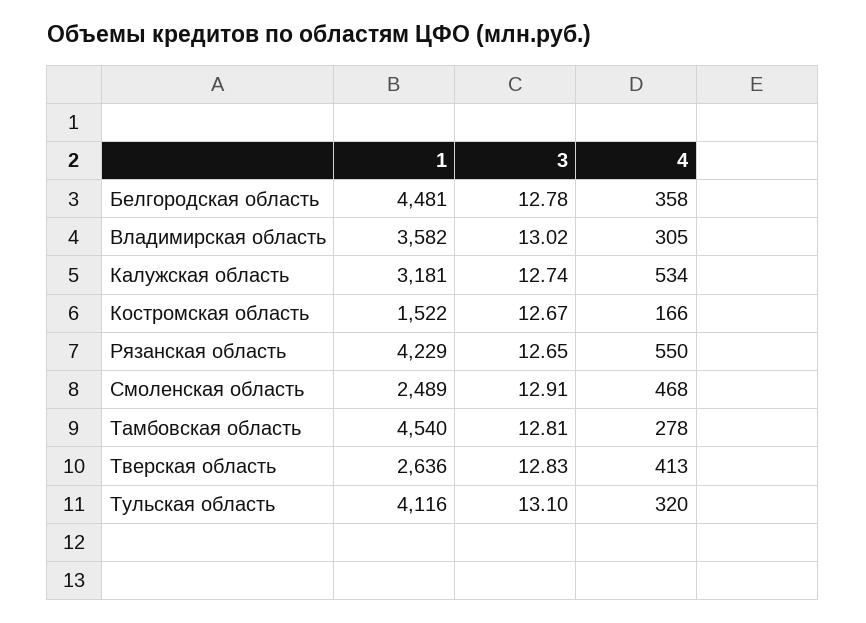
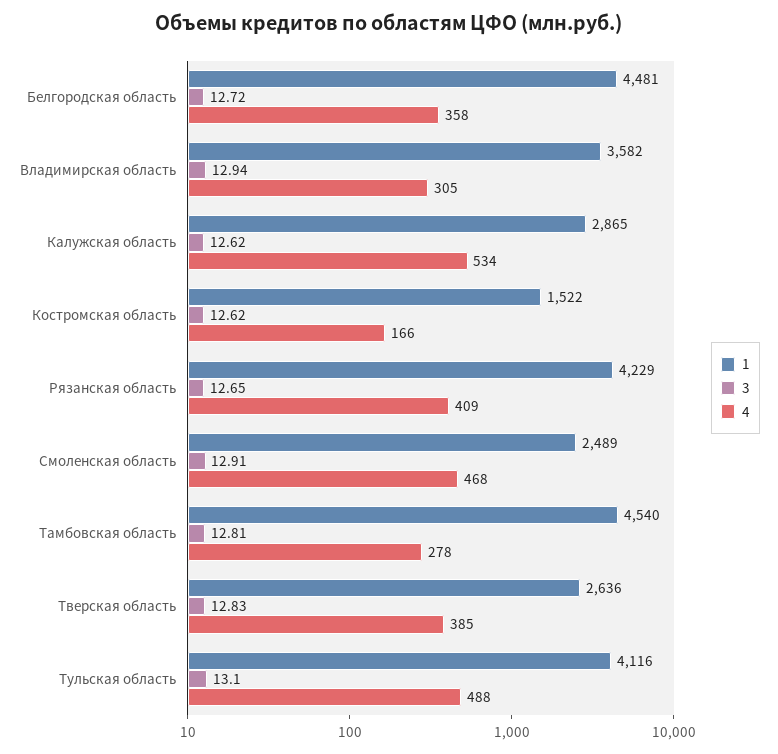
3, Белгородская область: 12.78 -> 12.72
3, Владимирская область: 13.02 -> 12.94
1, Калужская область: 3181 -> 2865
3, Калужская область: 12.74 -> 12.62
3, Костромская область: 12.67 -> 12.62
4, Рязанская область: 550 -> 409
4, Тверская область: 413 -> 385
4, Тульская область: 320 -> 488

